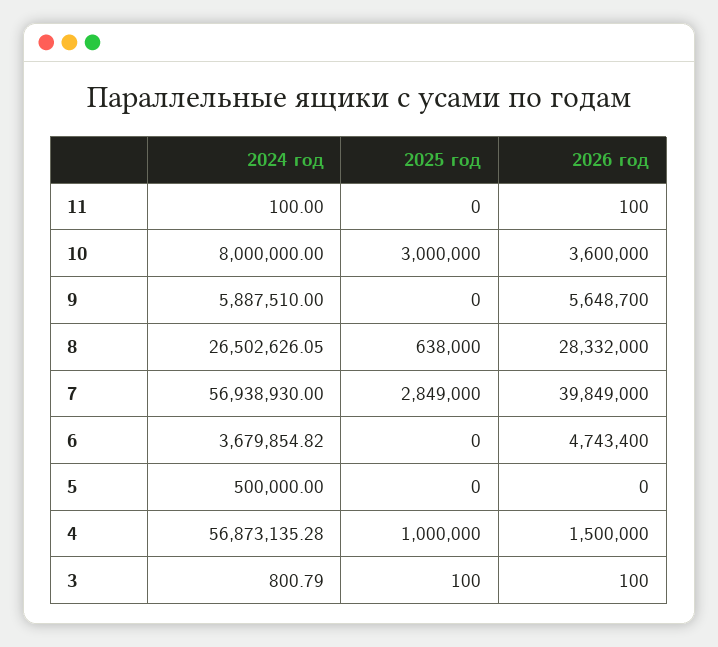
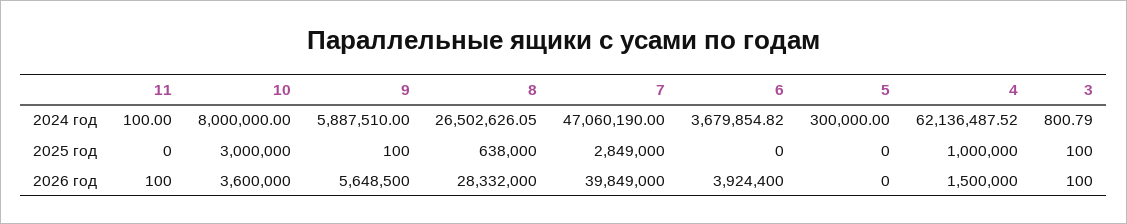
2025 год, 9: 0 -> 100
2026 год, 9: 5648700 -> 5648500
2024 год, 7: 56938930 -> 47060190
2026 год, 6: 4743400 -> 3924400
2024 год, 5: 500000 -> 300000
2024 год, 4: 56873135.28 -> 62136487.52

